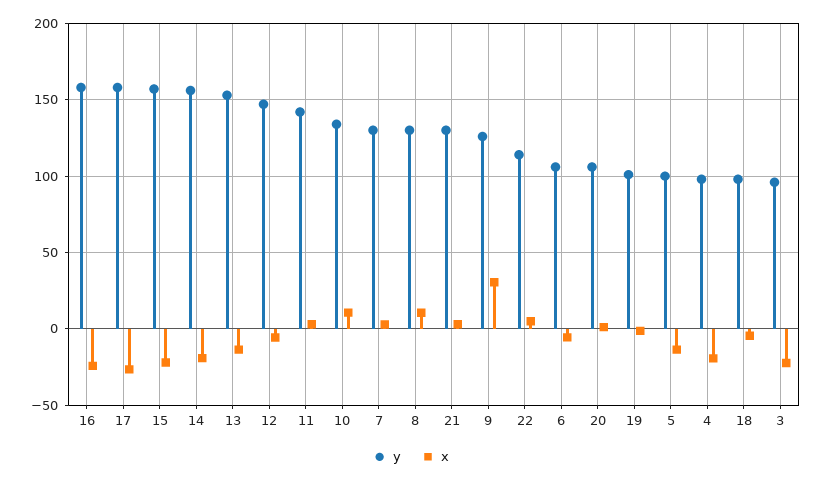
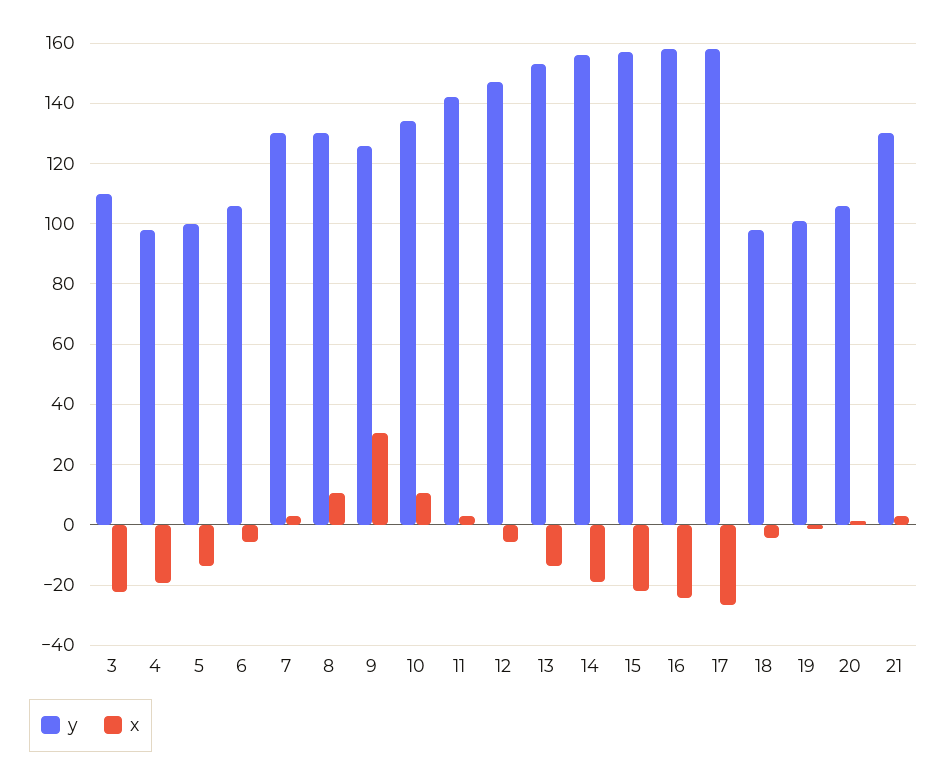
y, 22: 115 -> none
x, 22: 5 -> none
y, 3: 95 -> 110

